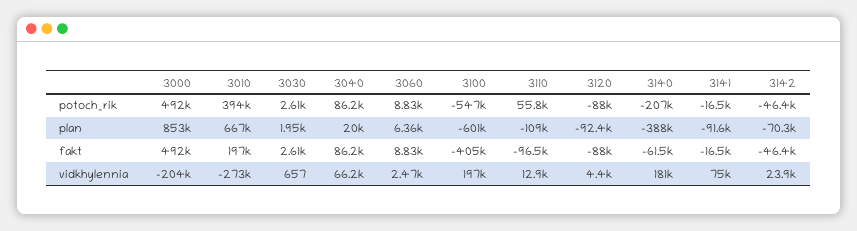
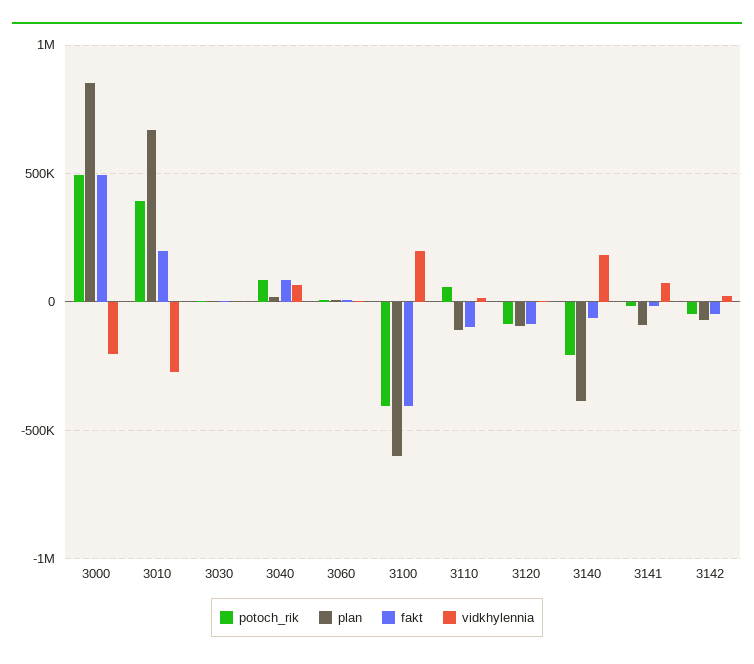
potoch_rik, 3100: -547000 -> -400000

